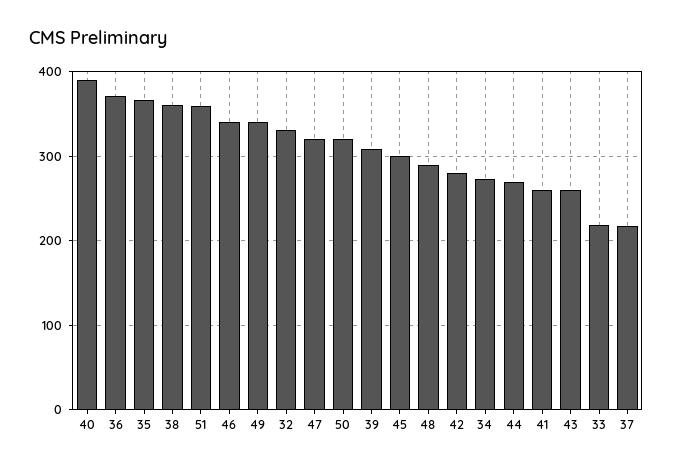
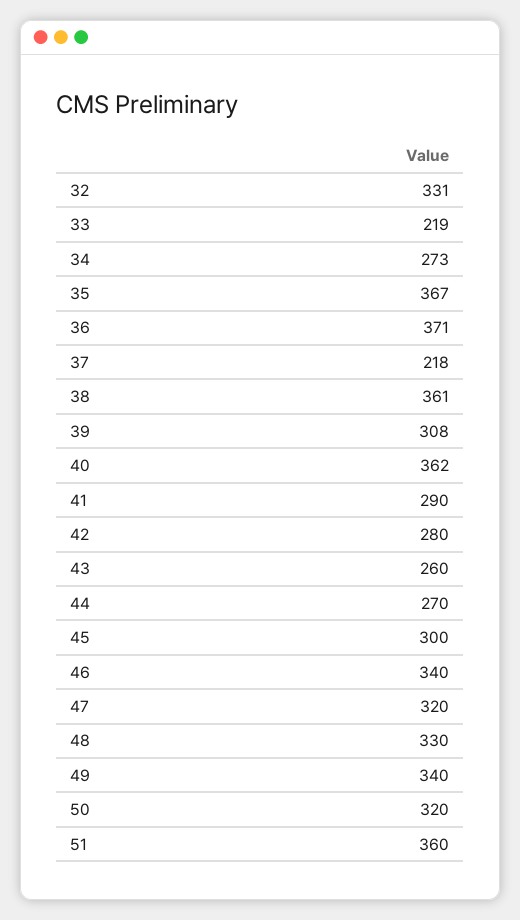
40: 390 -> 362
48: 290 -> 330
41: 260 -> 290

